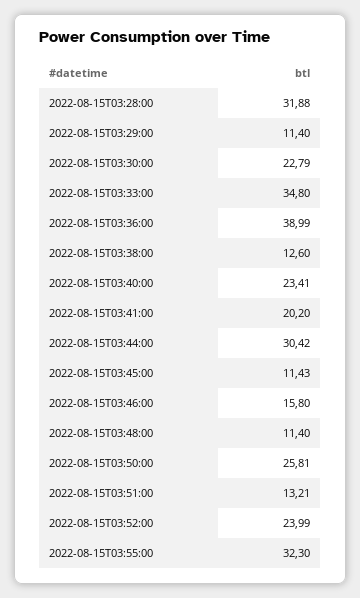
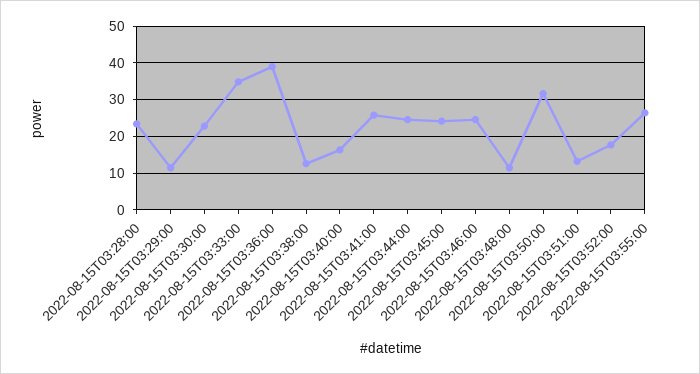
2022-08-15T03:28:00: 31.88 -> 24
2022-08-15T03:40:00: 23.41 -> 16
2022-08-15T03:41:00: 20.2 -> 26
2022-08-15T03:44:00: 30.42 -> 24
2022-08-15T03:45:00: 11.43 -> 24
2022-08-15T03:46:00: 15.8 -> 24
2022-08-15T03:50:00: 25.81 -> 32
2022-08-15T03:52:00: 23.99 -> 18
2022-08-15T03:55:00: 32.3 -> 26

